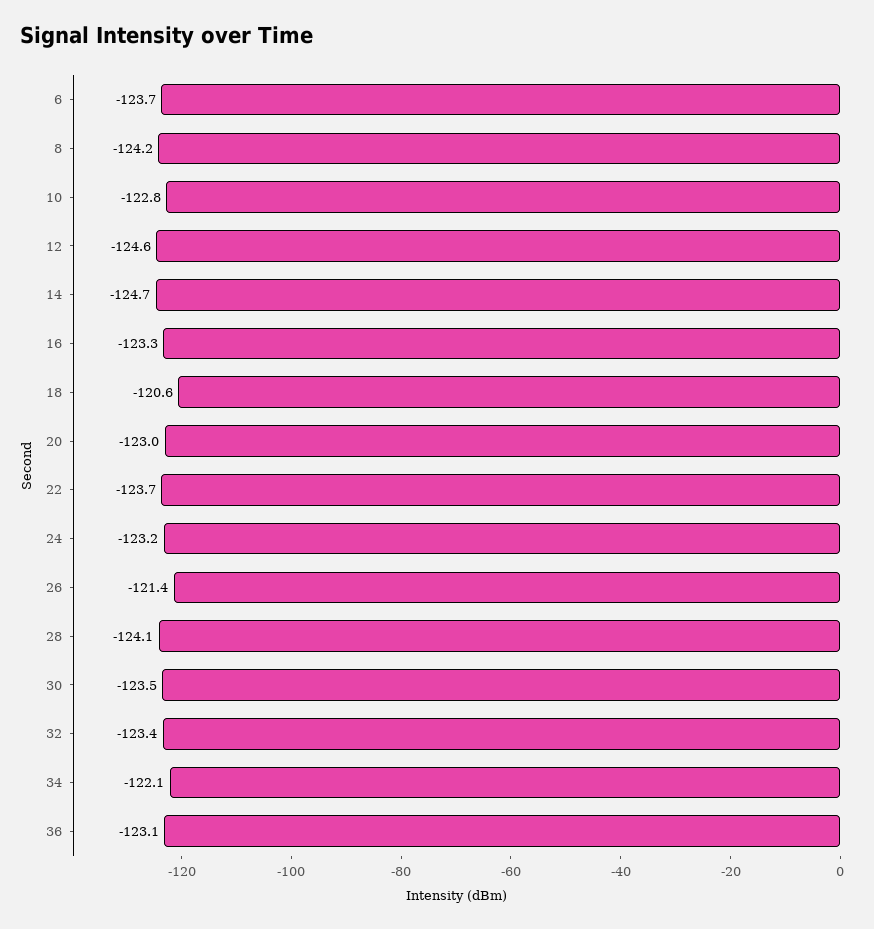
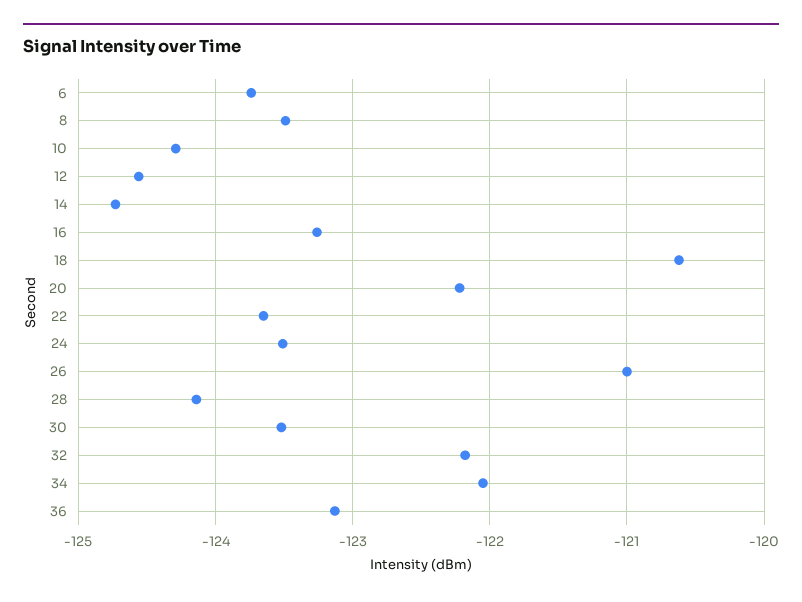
8: -124.2 -> -123.5
10: -122.8 -> -124.3
20: -123 -> -122.2
24: -123.2 -> -123.5
26: -121.4 -> -121
32: -123.4 -> -122.2

